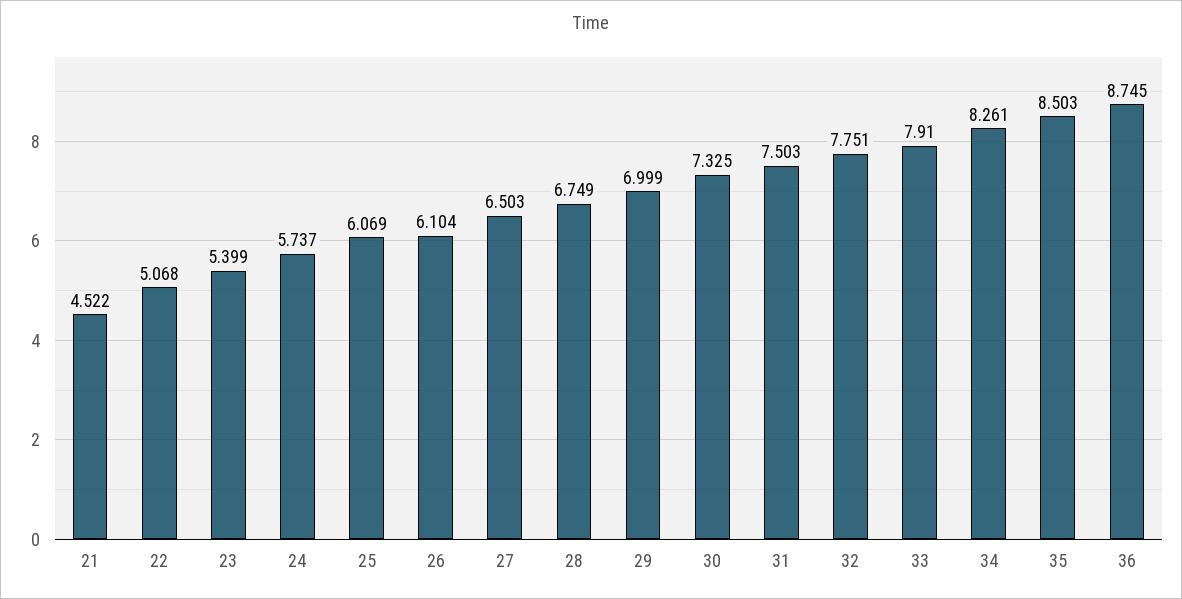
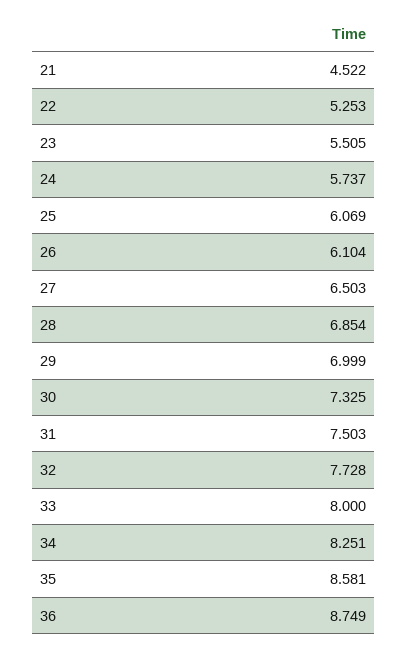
22: 5.068 -> 5.253
23: 5.399 -> 5.505
28: 6.749 -> 6.854
32: 7.751 -> 7.728
33: 7.91 -> 8
34: 8.261 -> 8.251
35: 8.503 -> 8.581
36: 8.745 -> 8.749

